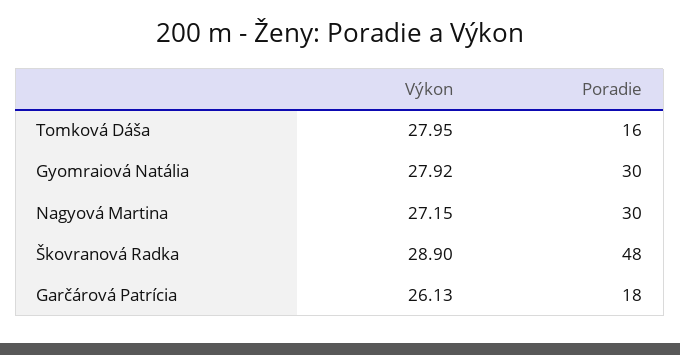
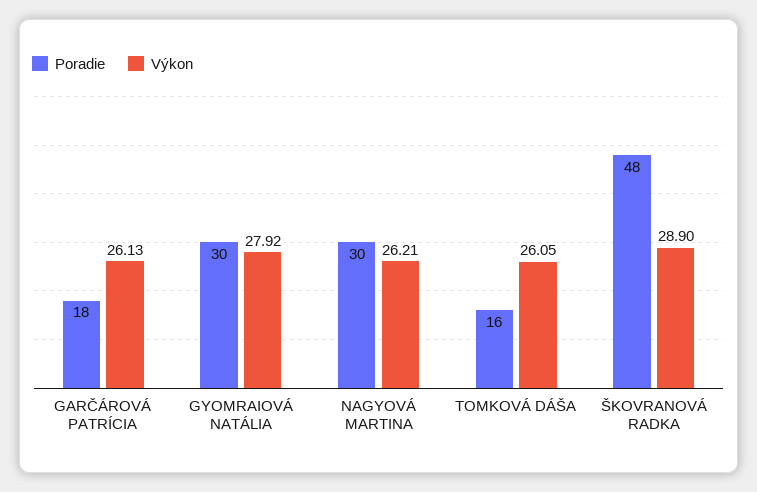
Výkon, Tomková Dáša: 27.95 -> 26.05
Výkon, Nagyová Martina: 27.15 -> 26.21

